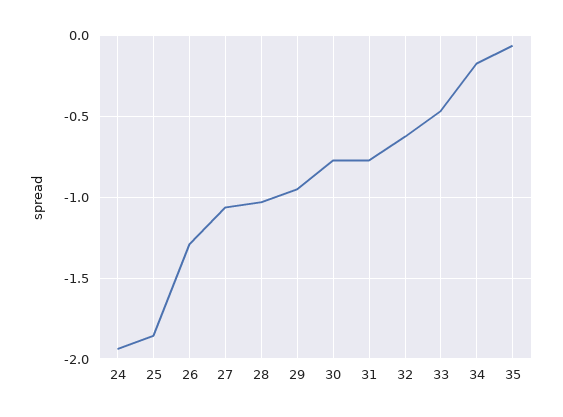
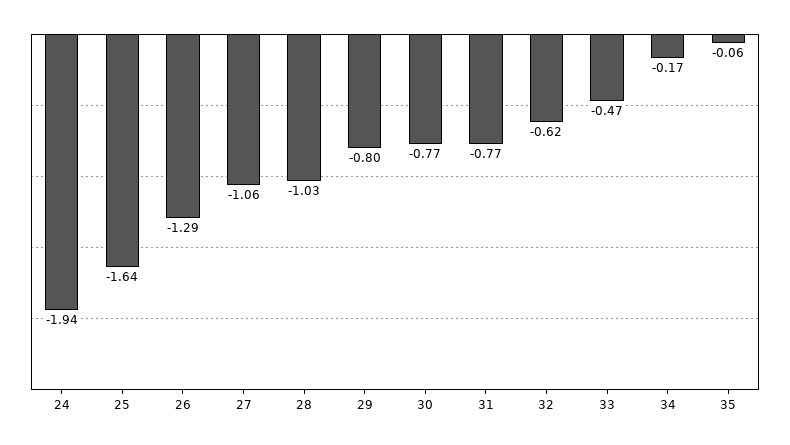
25: -1.85 -> -1.64
29: -0.95 -> -0.8

